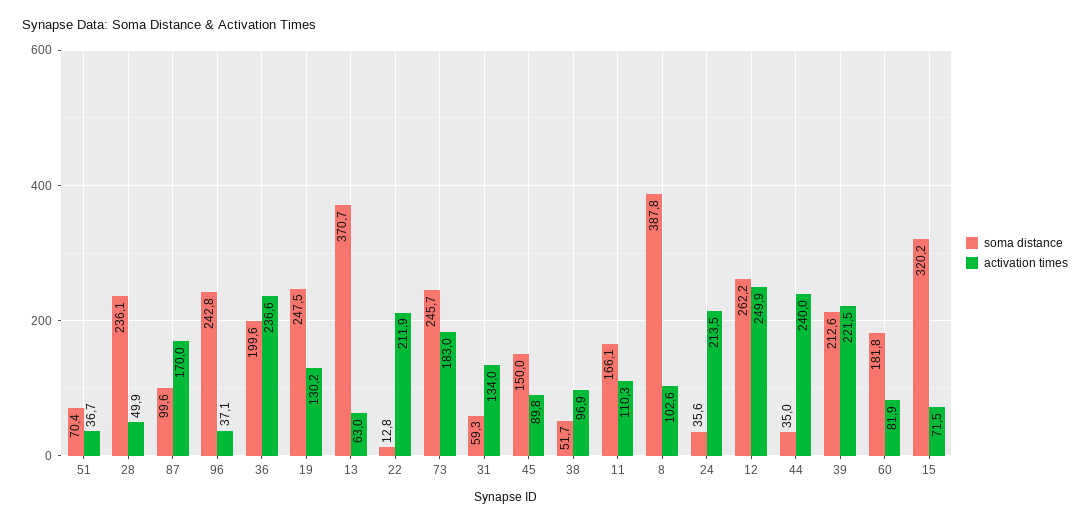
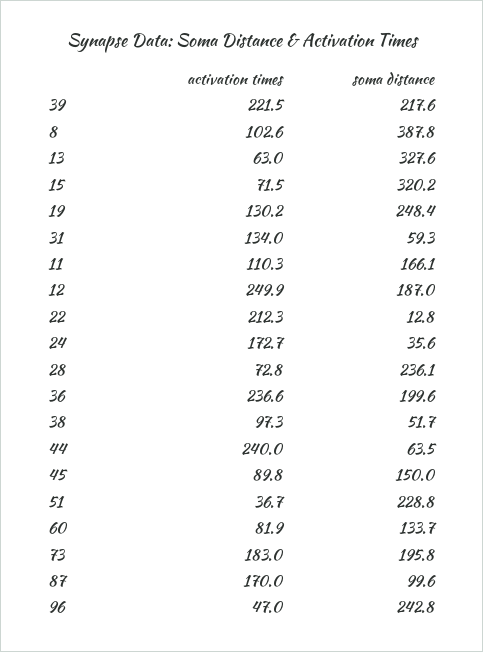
soma distance, 51: 70.4 -> 228.8
activation times, 28: 49.9 -> 72.8
activation times, 96: 37.1 -> 47
soma distance, 19: 247.5 -> 248.4
soma distance, 13: 370.7 -> 327.6
activation times, 22: 211.9 -> 212.3
soma distance, 73: 245.7 -> 195.8
activation times, 38: 96.9 -> 97.3
activation times, 24: 213.5 -> 172.7
soma distance, 12: 262.2 -> 187
soma distance, 44: 35 -> 63.5
soma distance, 39: 212.6 -> 217.6
soma distance, 60: 181.8 -> 133.7

